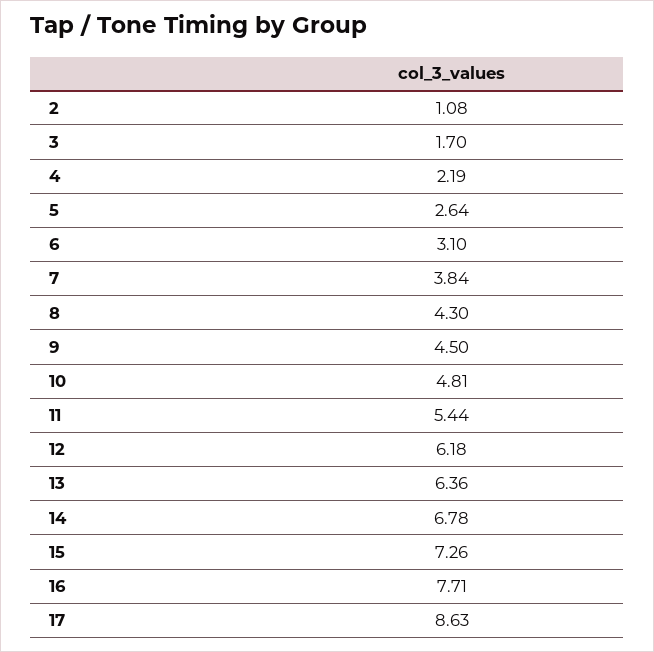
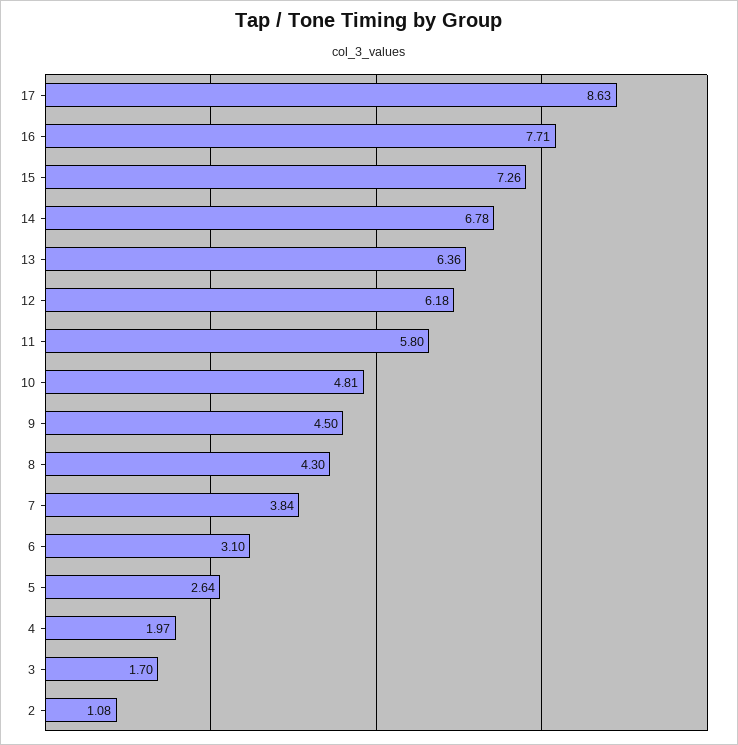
4: 2.19 -> 1.97
11: 5.44 -> 5.8

